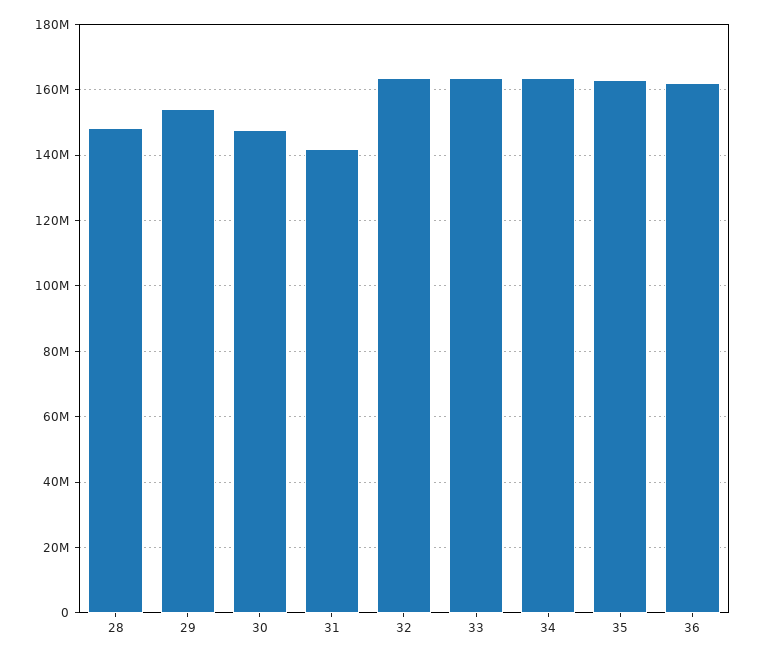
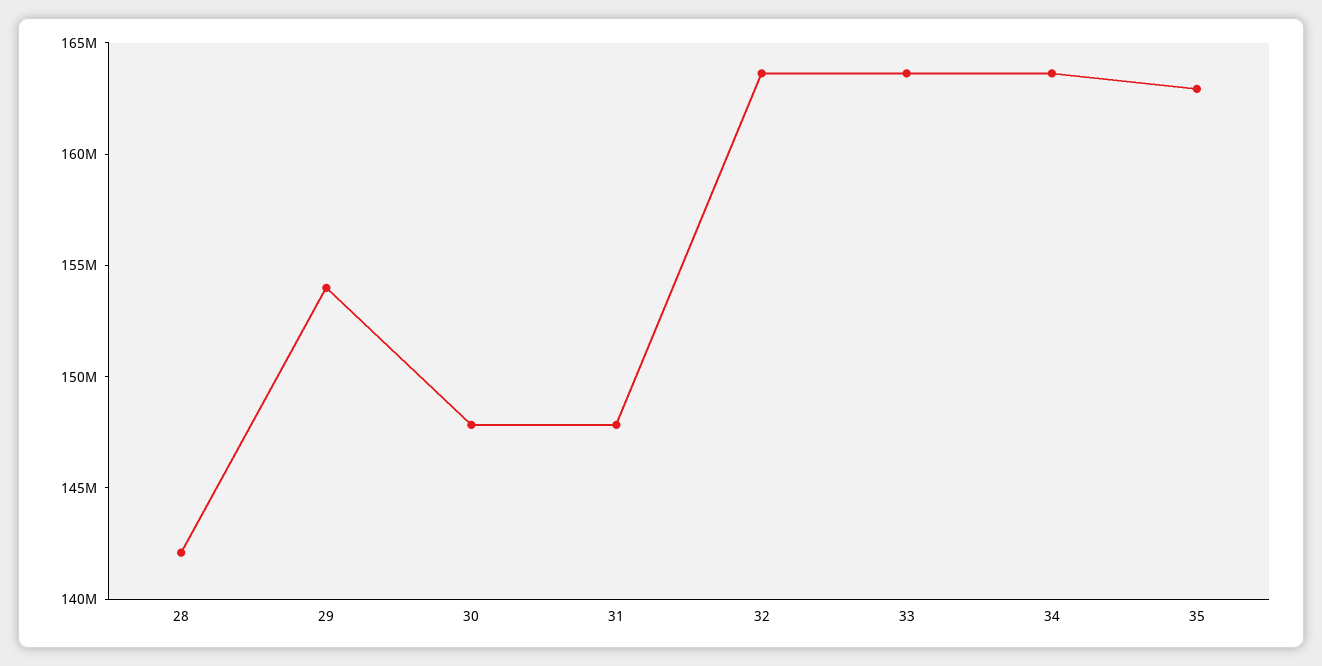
28: 148000000 -> 142000000
31: 142000000 -> 148000000
36: 162000000 -> none

